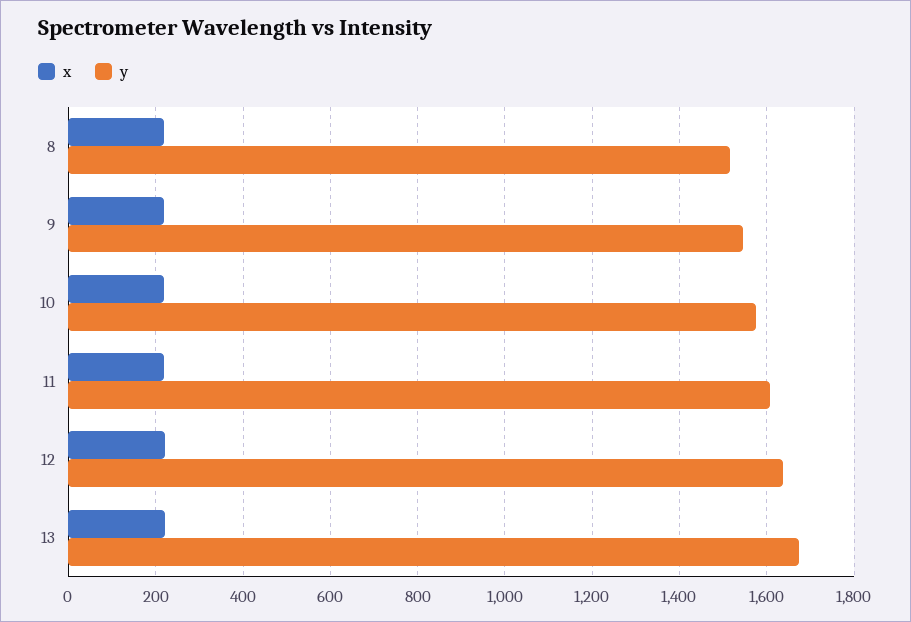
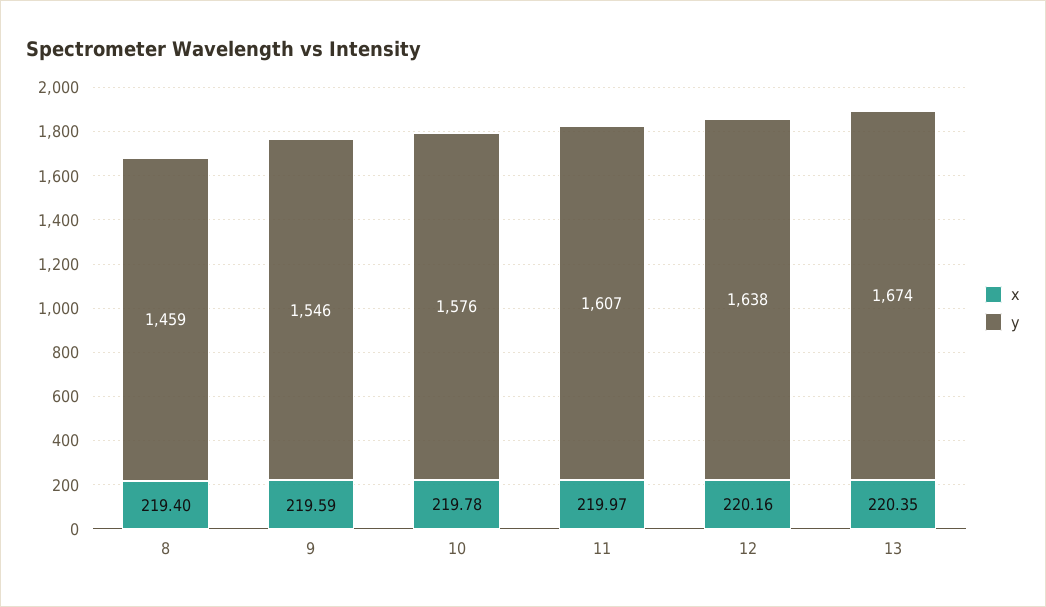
y, 8: 1520 -> 1459

